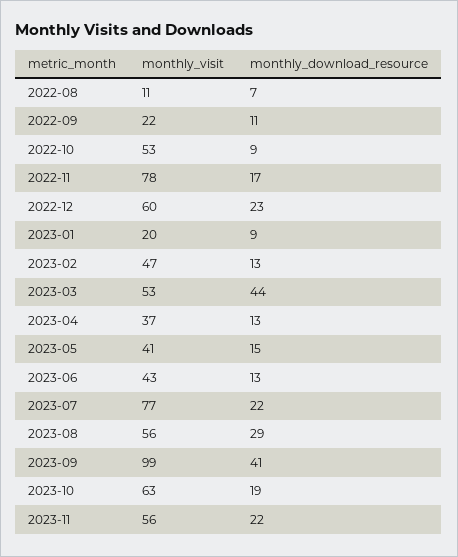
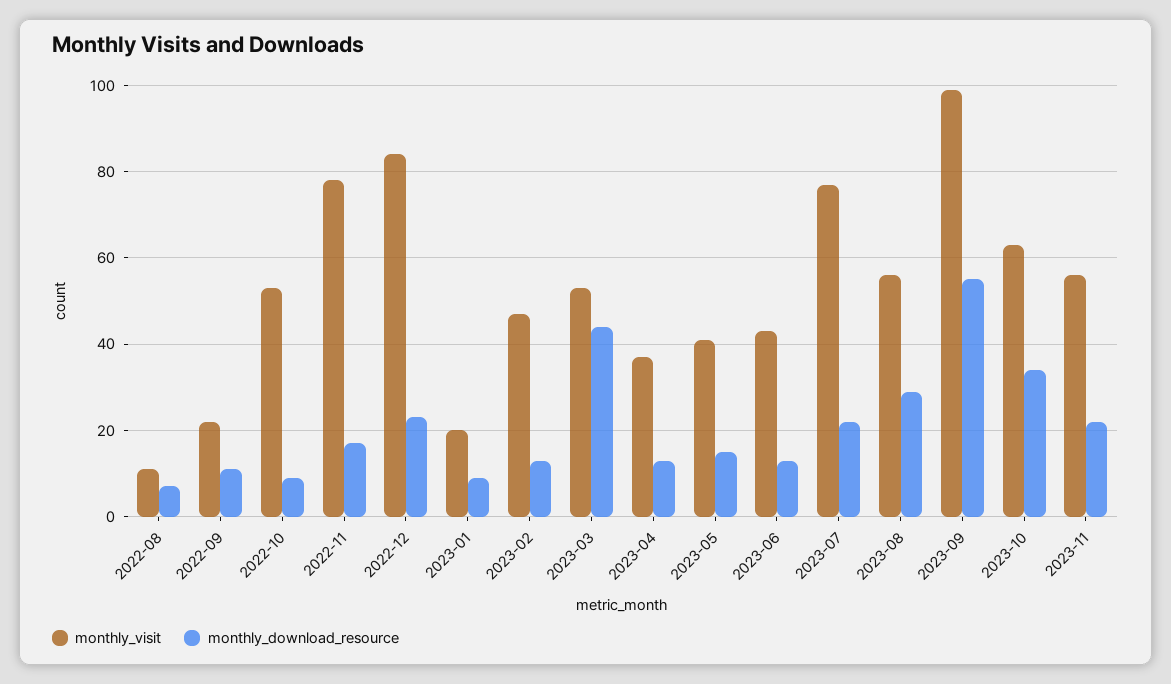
monthly_visit, 2022-12: 60 -> 85
monthly_download_resource, 2023-09: 41 -> 55
monthly_download_resource, 2023-10: 19 -> 35

